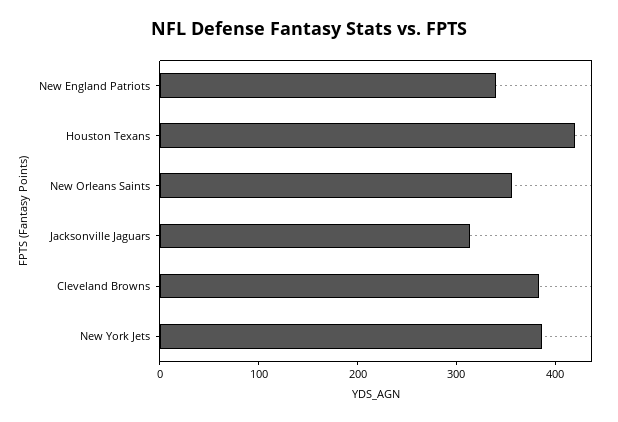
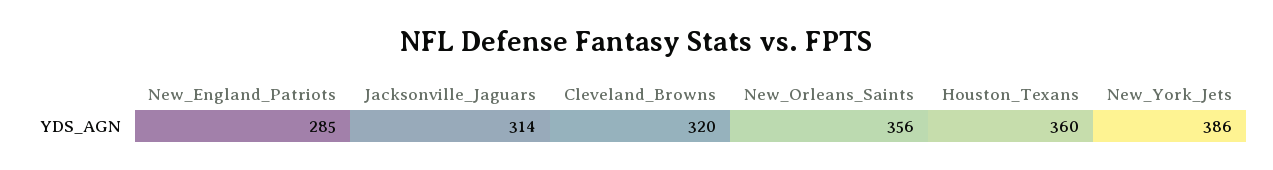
New England Patriots: 340 -> 285
Houston Texans: 420 -> 360
Cleveland Browns: 380 -> 320

